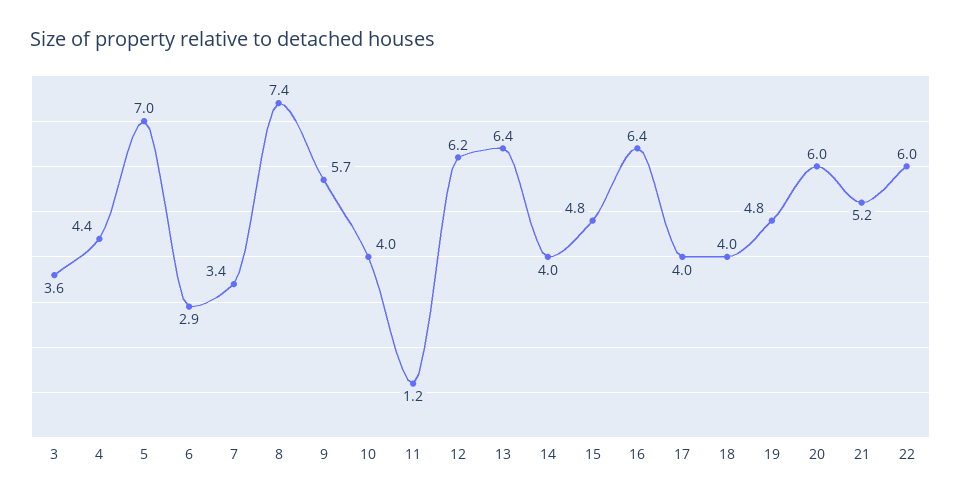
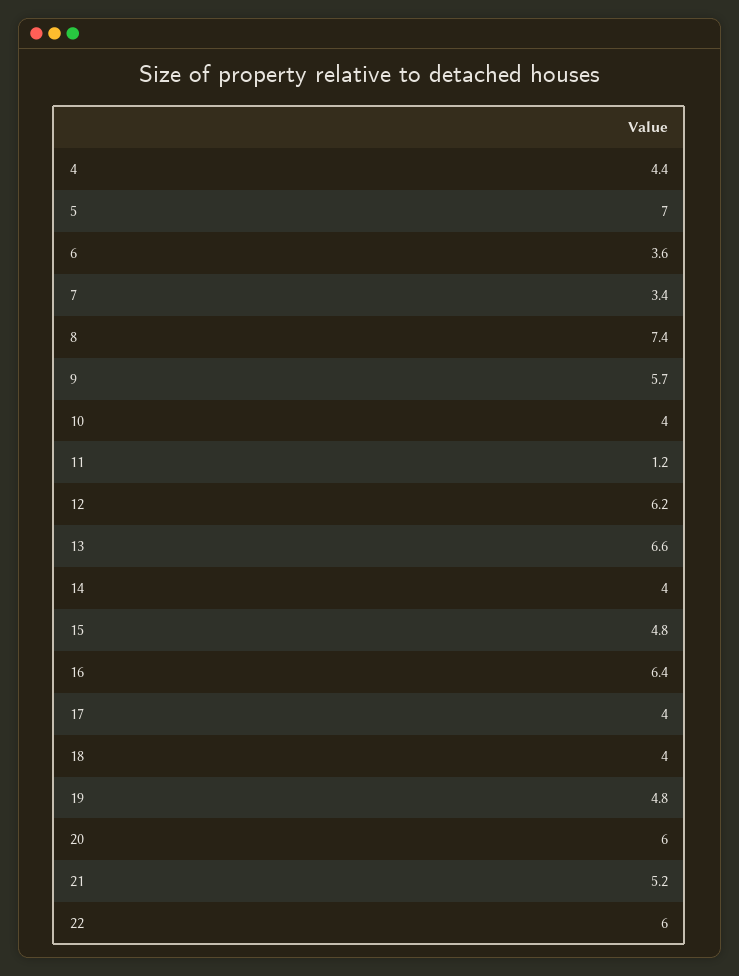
3: 3.6 -> none
6: 2.9 -> 3.6
13: 6.4 -> 6.6

